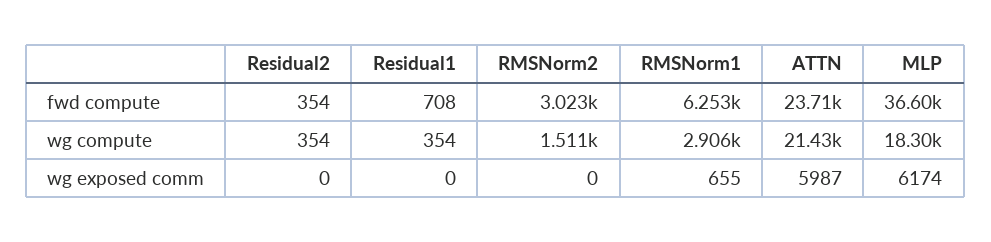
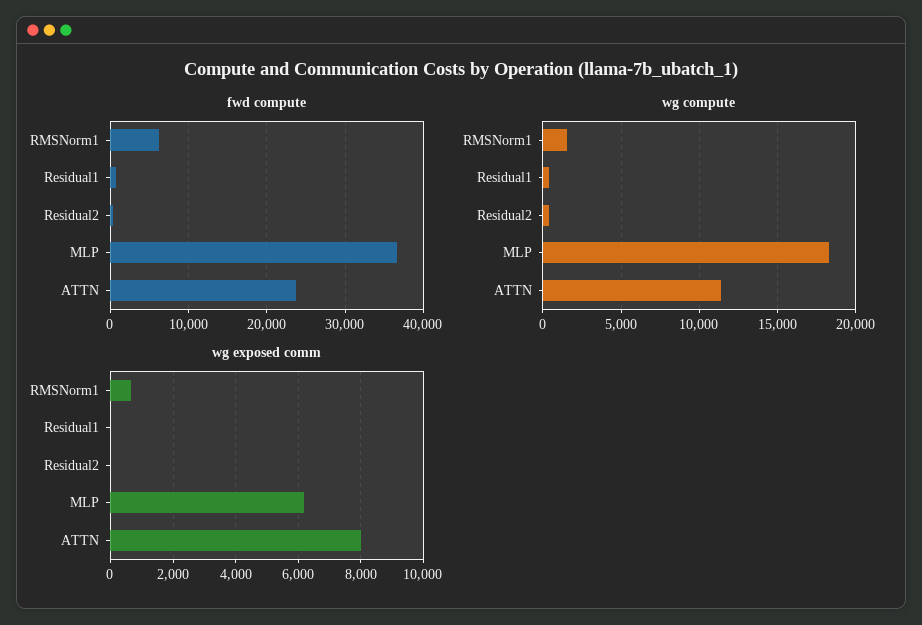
fwd compute, RMSNorm2: 3023 -> none
wg compute, RMSNorm2: 1511 -> none
wg compute, RMSNorm1: 2906 -> 1500
wg compute, ATTN: 21430 -> 11500
wg exposed comm, RMSNorm2: 0 -> none
wg exposed comm, ATTN: 5987 -> 8000

